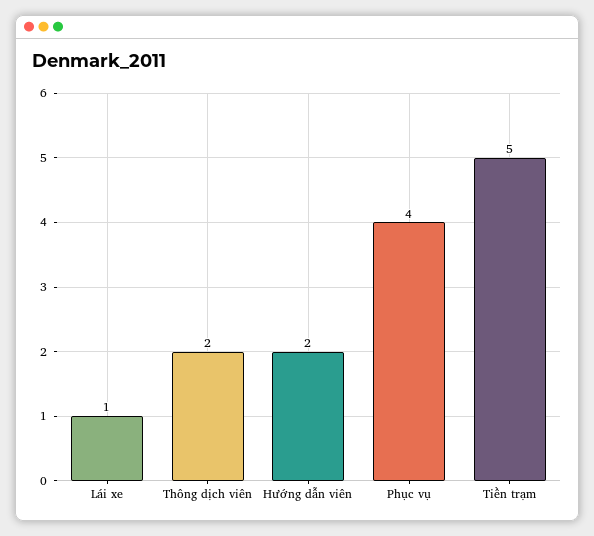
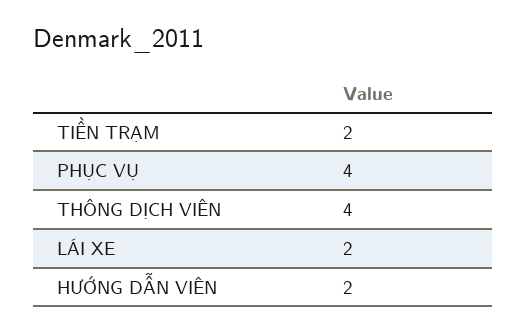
Lái xe: 1 -> 2
Thông dịch viên: 2 -> 4
Tiền trạm: 5 -> 2

